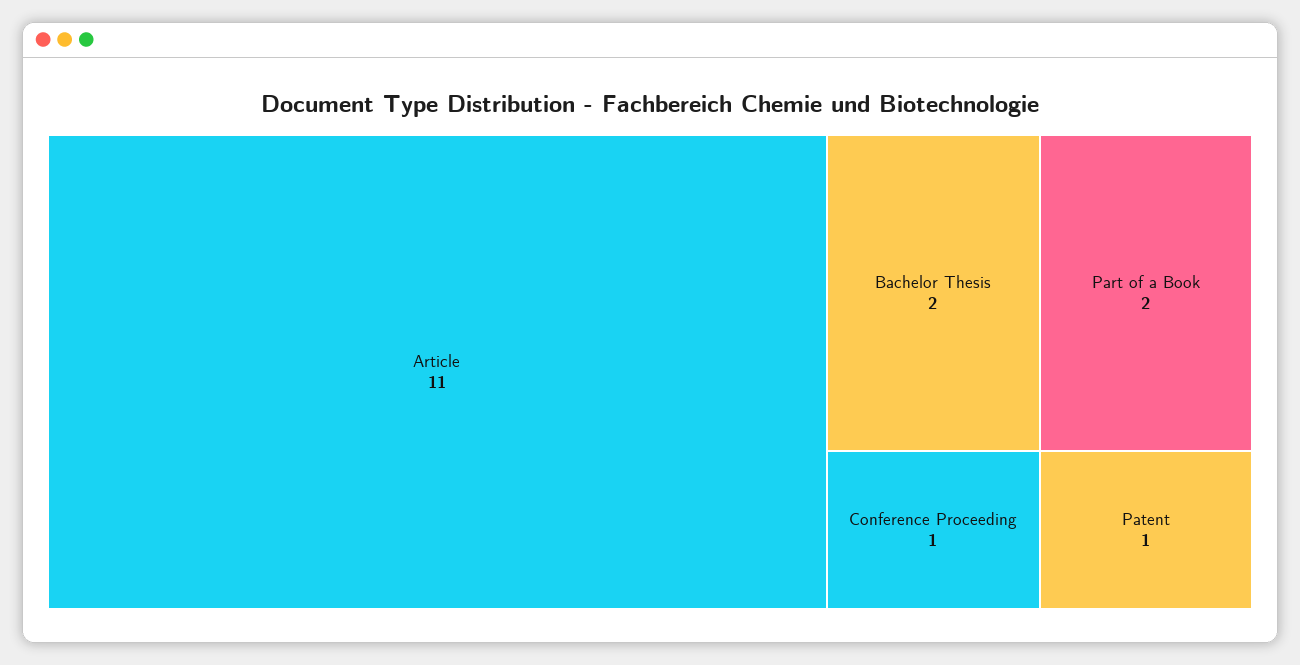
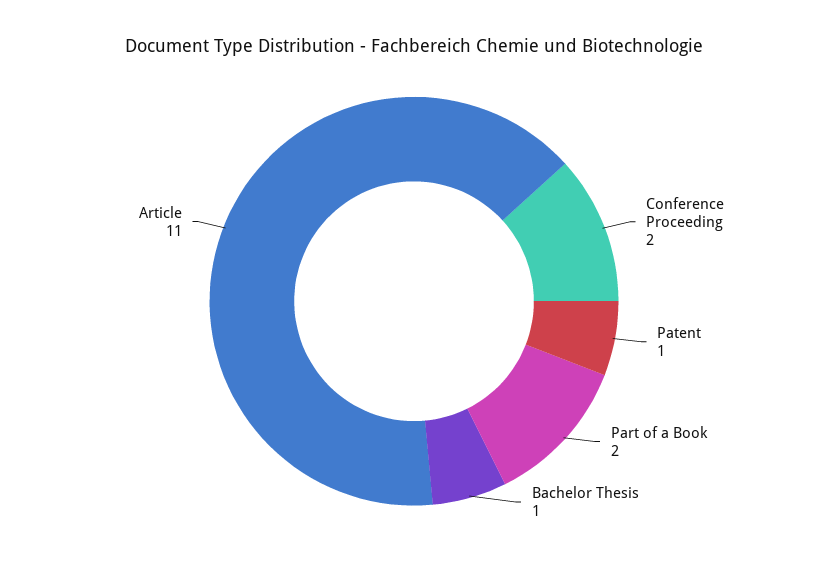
Bachelor Thesis: 2 -> 1
Conference Proceeding: 1 -> 2

